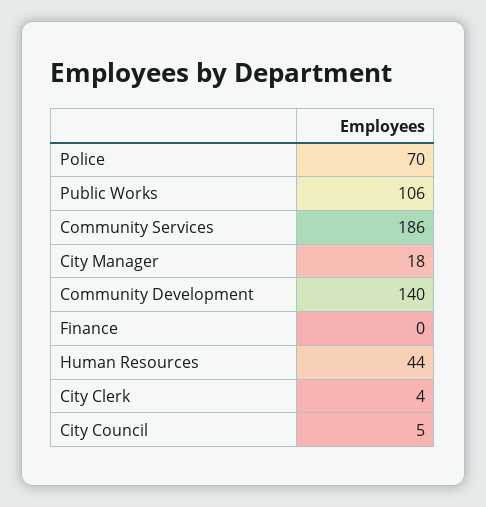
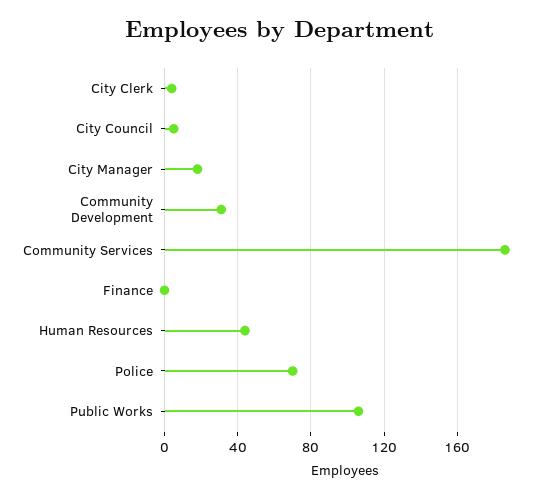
Community Development: 140 -> 30

